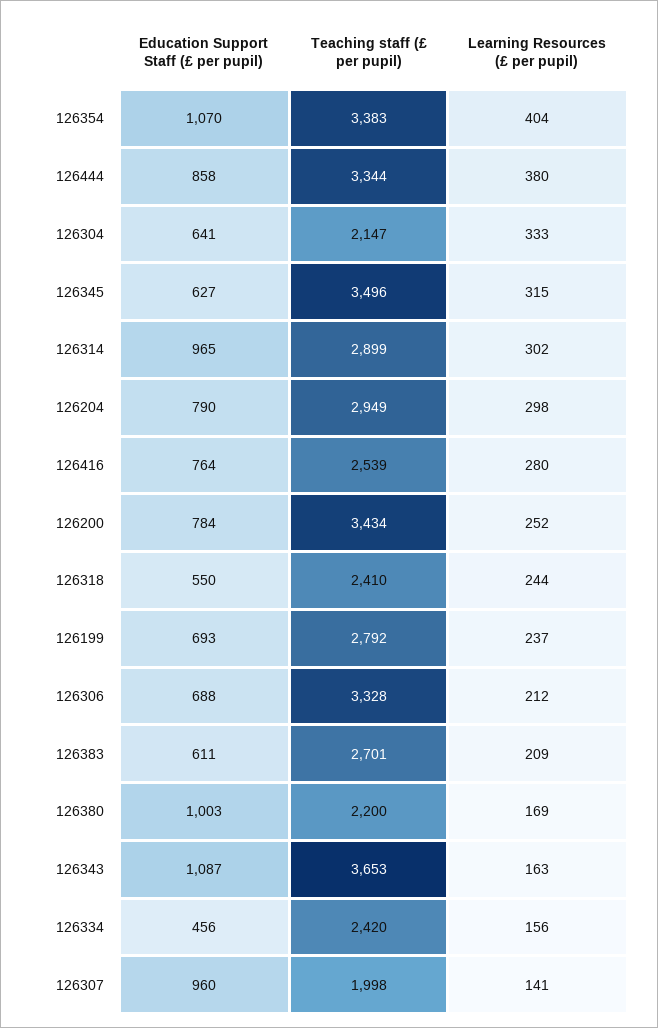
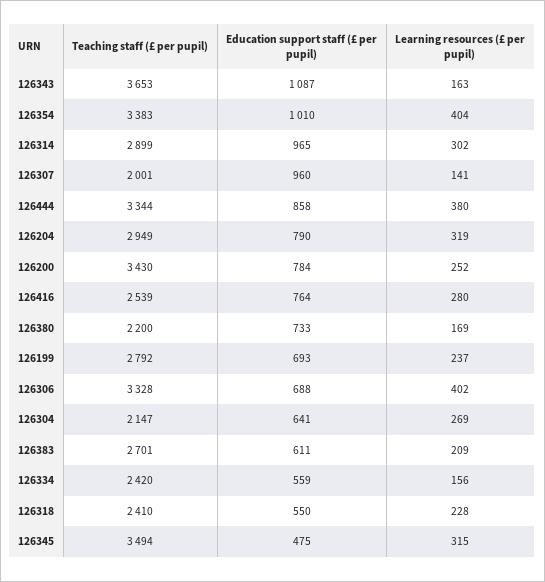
Education Support Staff (£ per pupil), 126354: 1070 -> 1010
Learning Resources (£ per pupil), 126304: 333 -> 269
Education Support Staff (£ per pupil), 126345: 627 -> 475
Teaching staff (£ per pupil), 126345: 3496 -> 3494
Learning Resources (£ per pupil), 126204: 298 -> 319
Teaching staff (£ per pupil), 126200: 3434 -> 3430
Learning Resources (£ per pupil), 126318: 244 -> 228
Learning Resources (£ per pupil), 126306: 212 -> 402
Education Support Staff (£ per pupil), 126380: 1003 -> 733
Education Support Staff (£ per pupil), 126334: 456 -> 559
Teaching staff (£ per pupil), 126307: 1998 -> 2001

